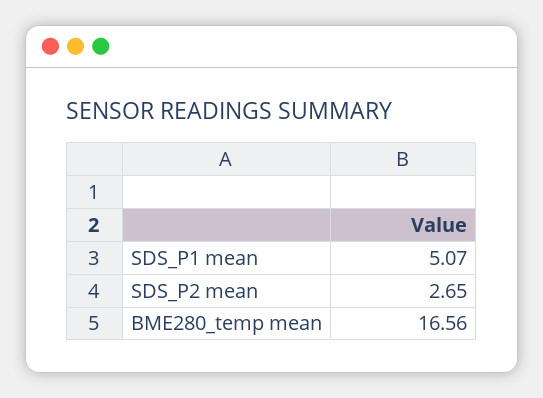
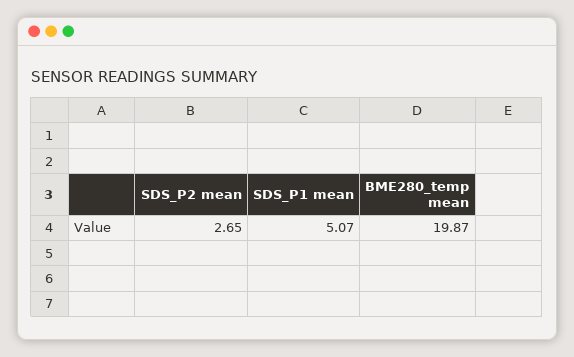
BME280_temp mean: 16.56 -> 19.87

